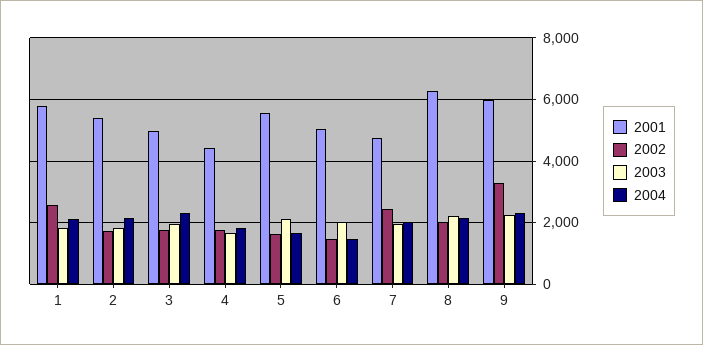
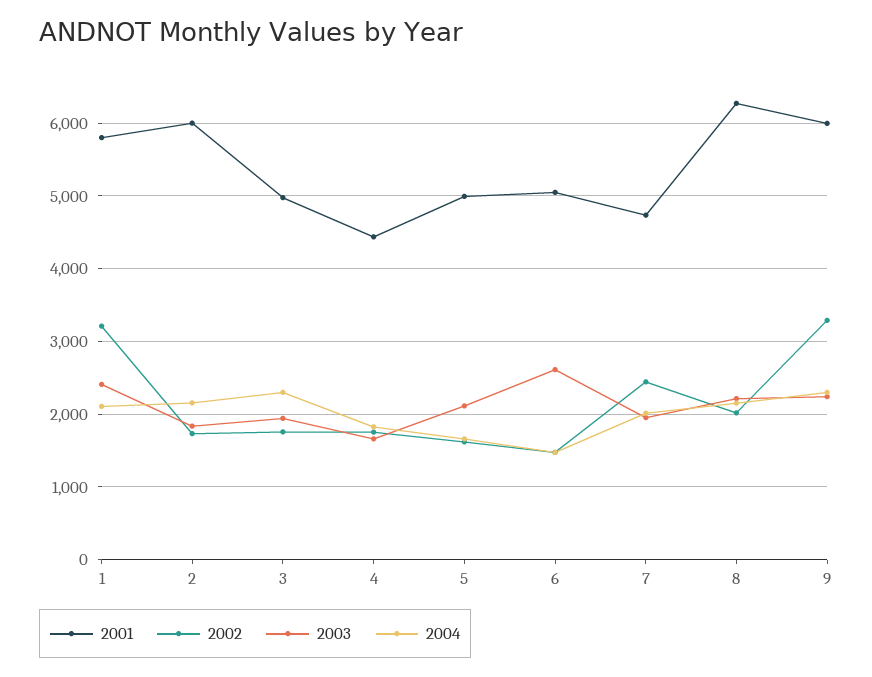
2002, 1: 2600 -> 3200
2003, 1: 1800 -> 2400
2001, 2: 5400 -> 6000
2001, 5: 5600 -> 5000
2003, 6: 2000 -> 2600

